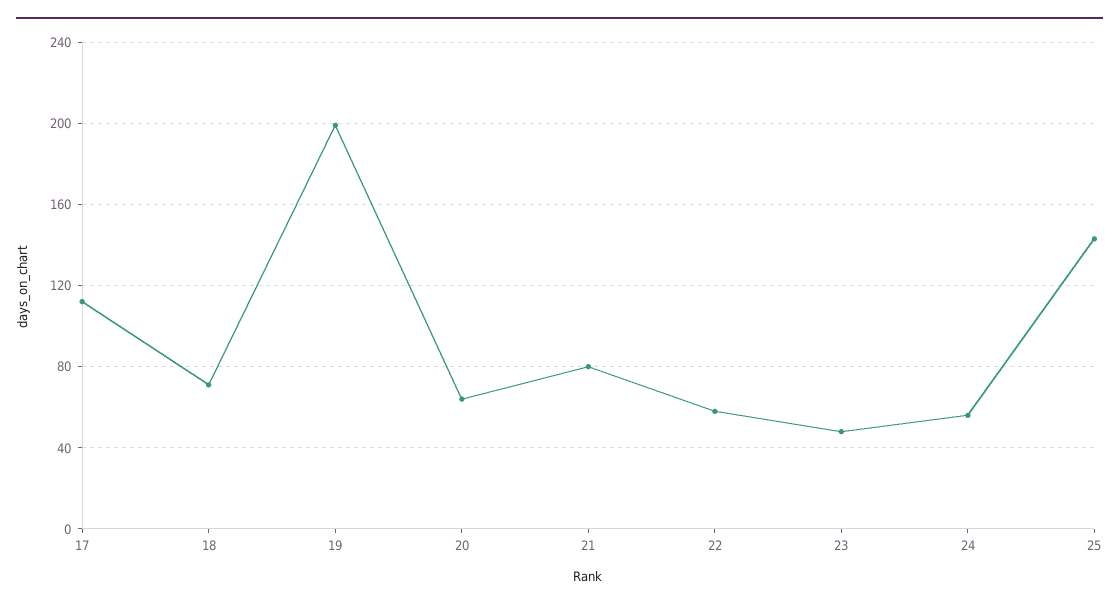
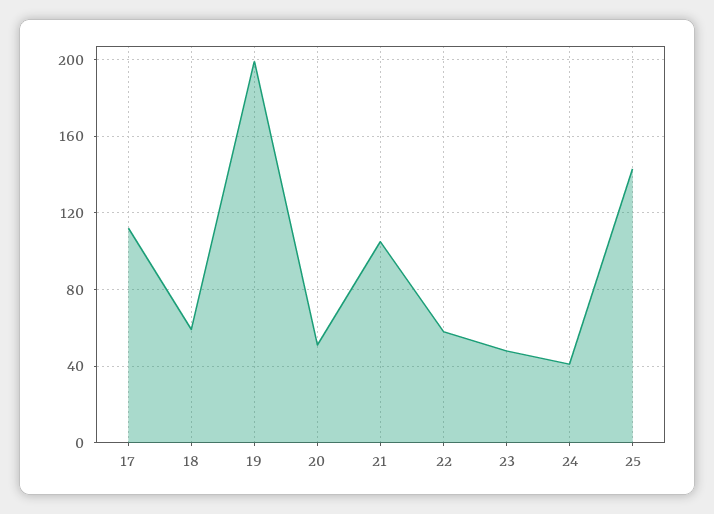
18: 70 -> 60
20: 65 -> 50
21: 80 -> 105
24: 55 -> 40

